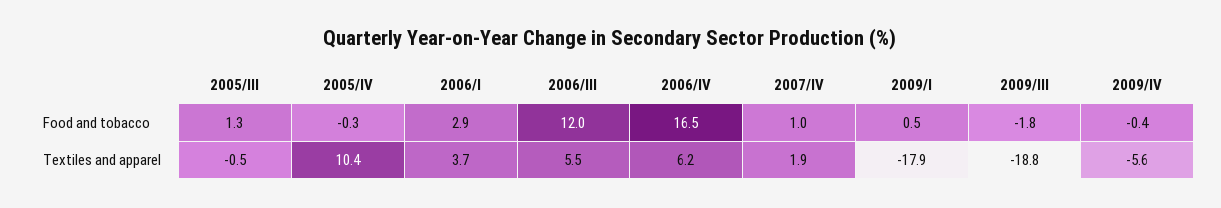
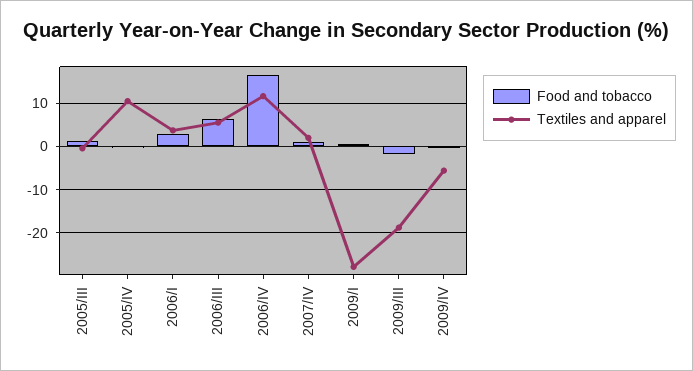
Food and tobacco, 2006/III: 12 -> 6
Textiles and apparel, 2006/IV: 6.2 -> 12
Textiles and apparel, 2009/I: -17.9 -> -28

